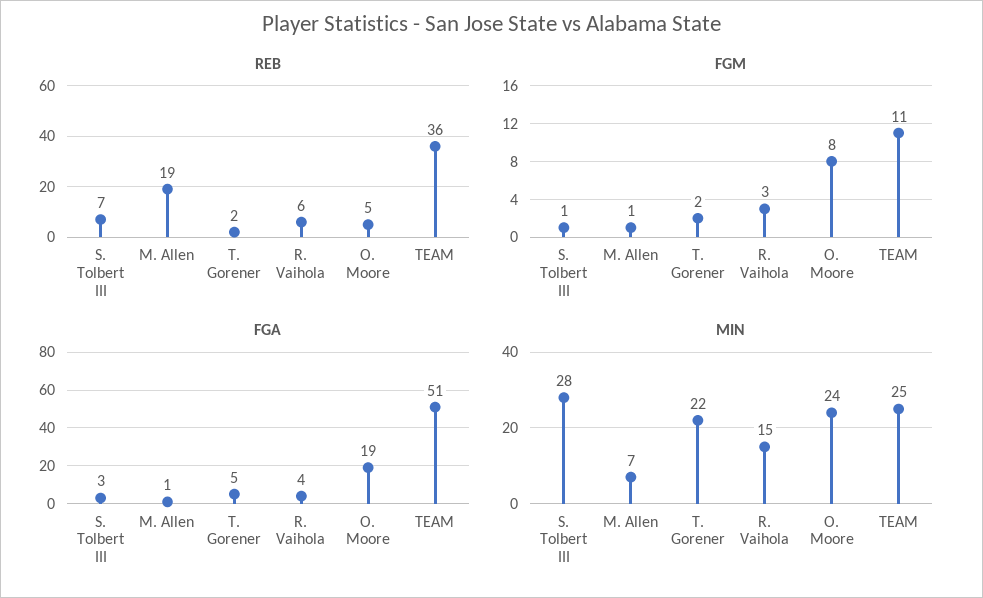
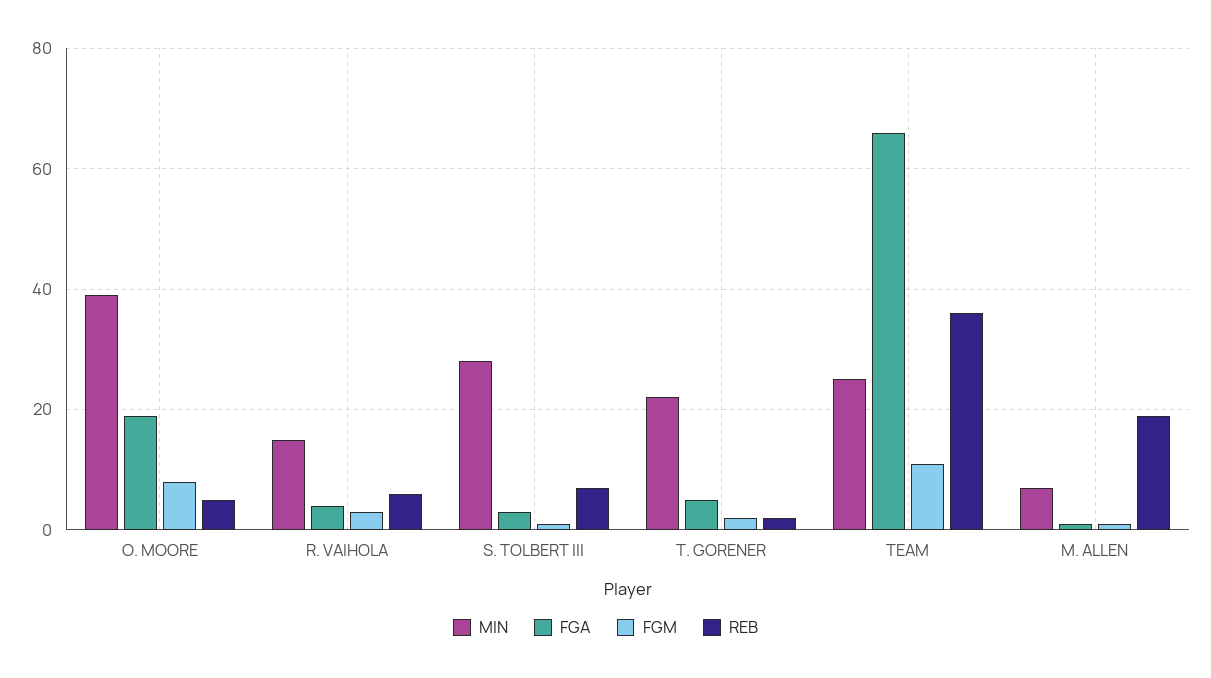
FGA, TEAM: 51 -> 65
MIN, O. Moore: 24 -> 40

